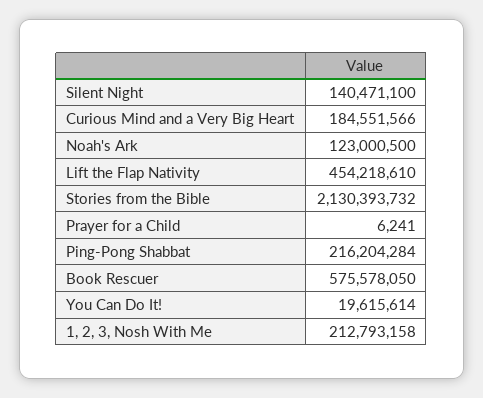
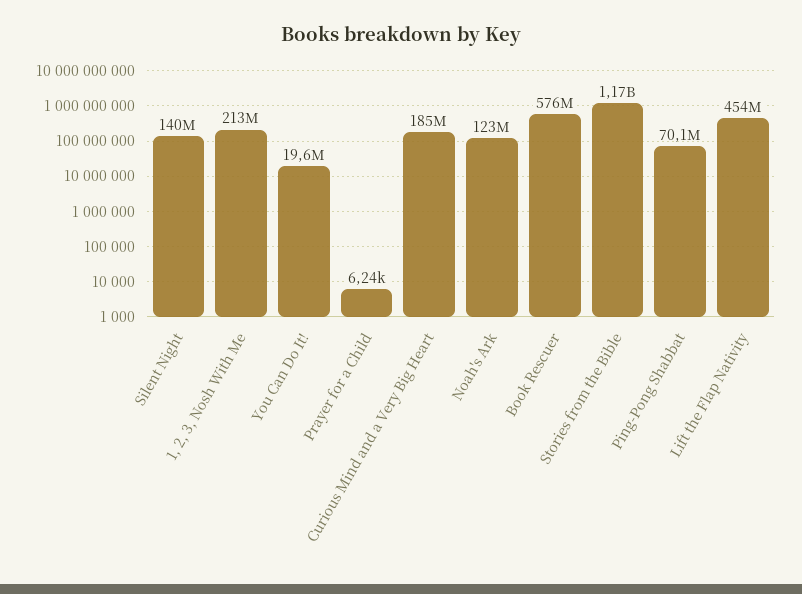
Stories from the Bible: 2130393732 -> 1170000000
Ping-Pong Shabbat: 216204284 -> 70100000

